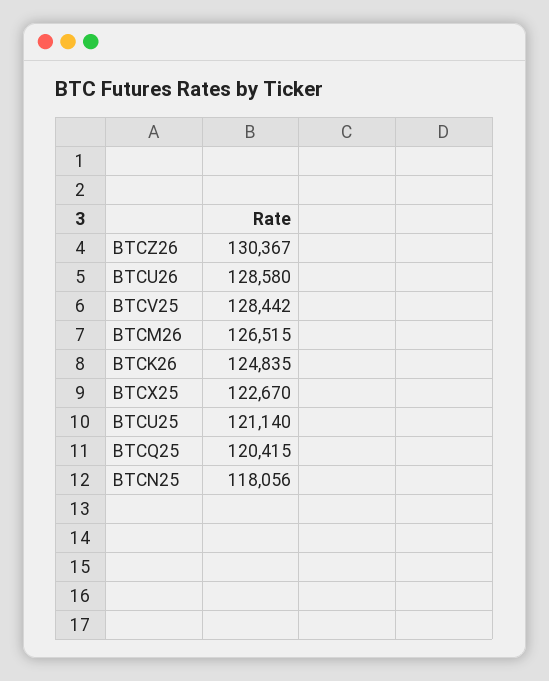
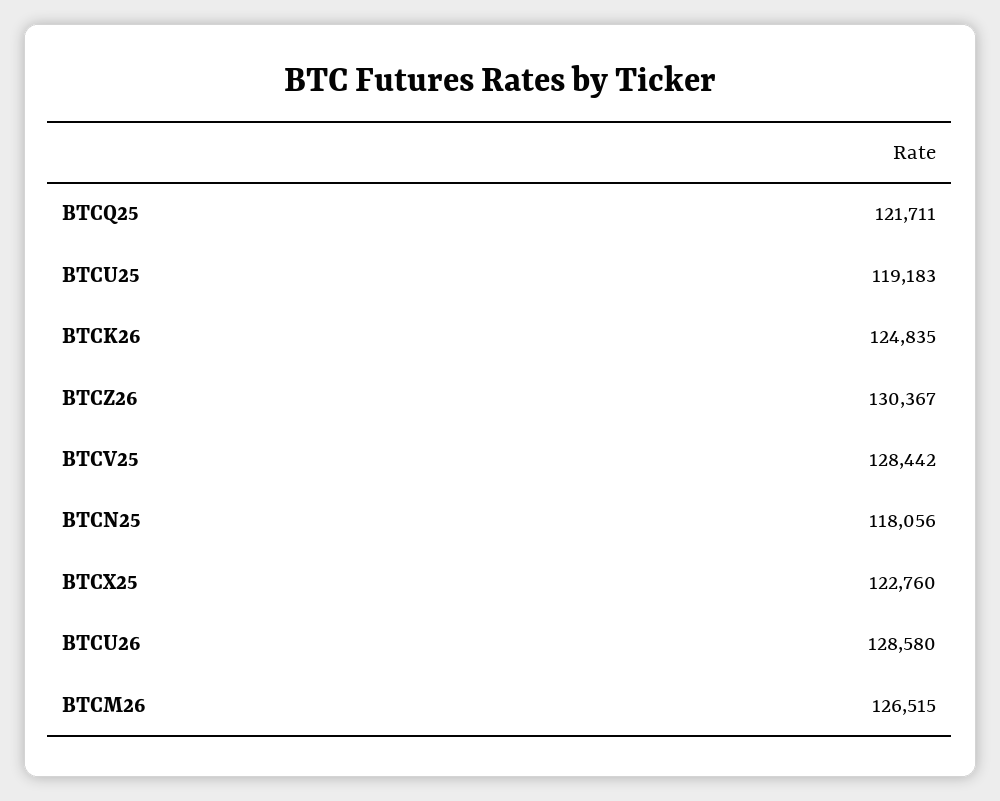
BTCX25: 122670 -> 122760
BTCU25: 121140 -> 119183
BTCQ25: 120415 -> 121711

